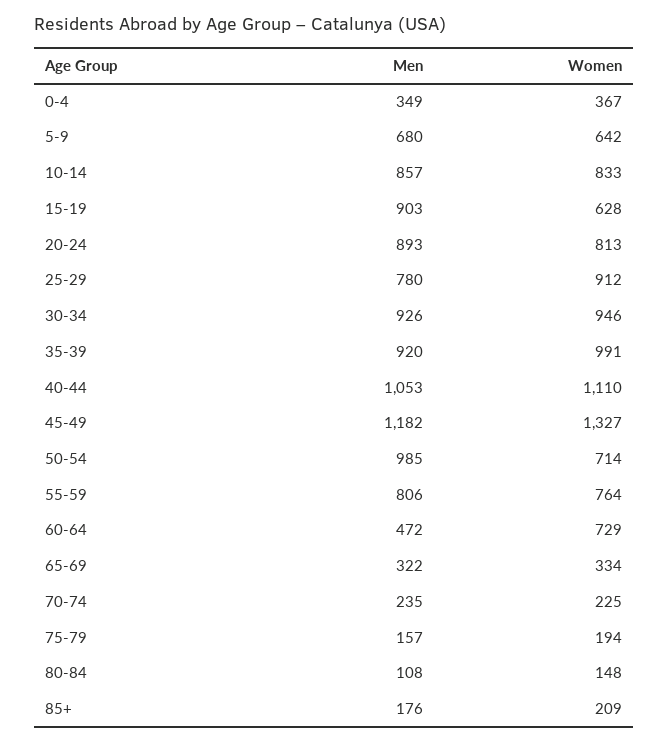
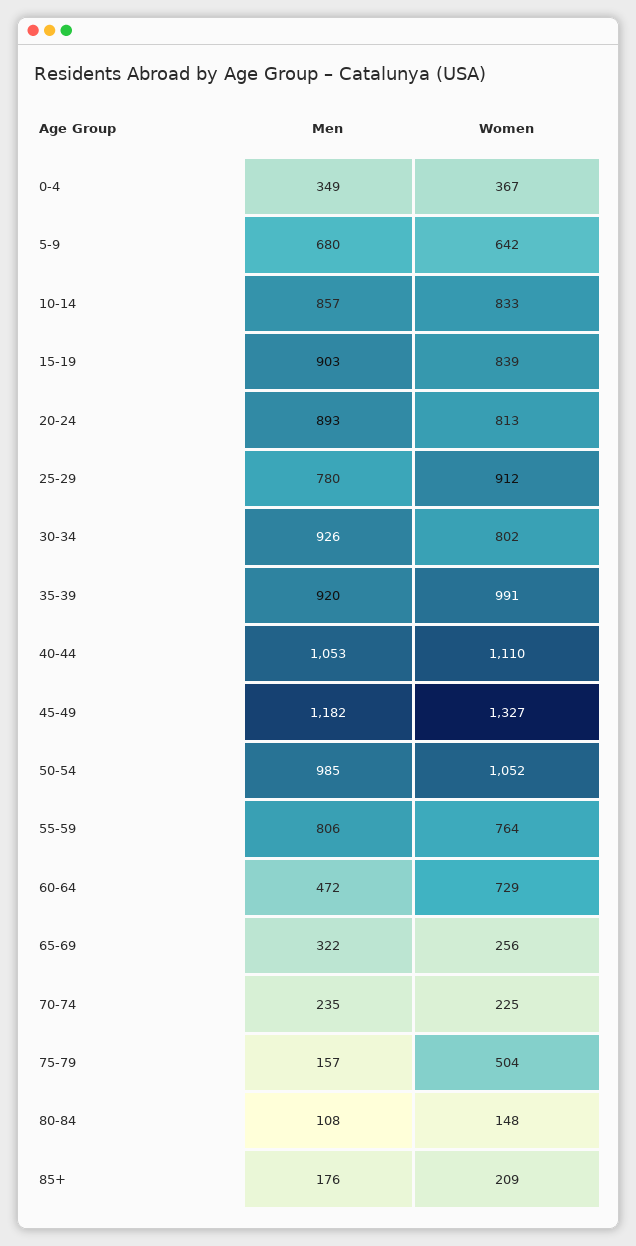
Women, 15-19: 628 -> 839
Women, 30-34: 946 -> 802
Women, 50-54: 714 -> 1052
Women, 65-69: 334 -> 256
Women, 75-79: 194 -> 504

